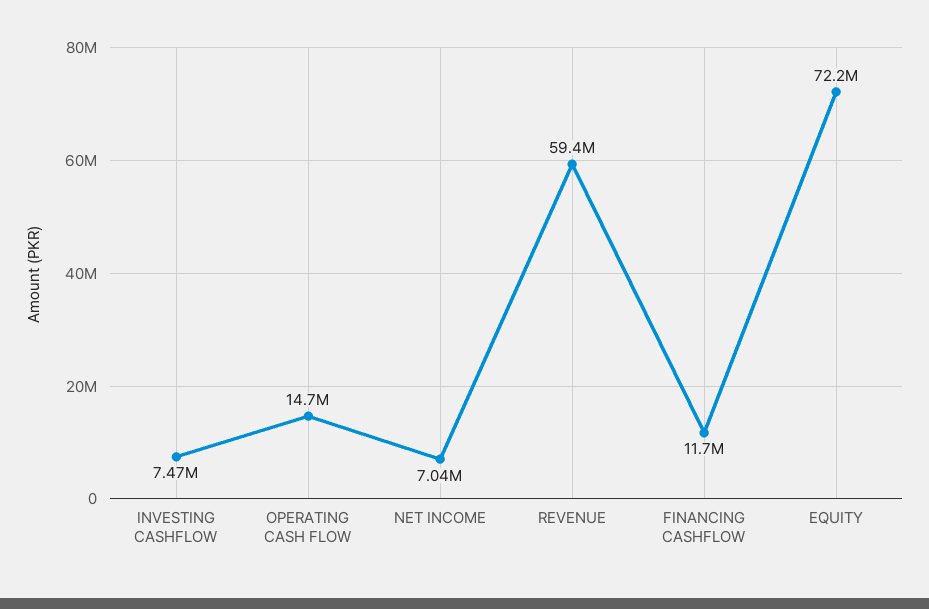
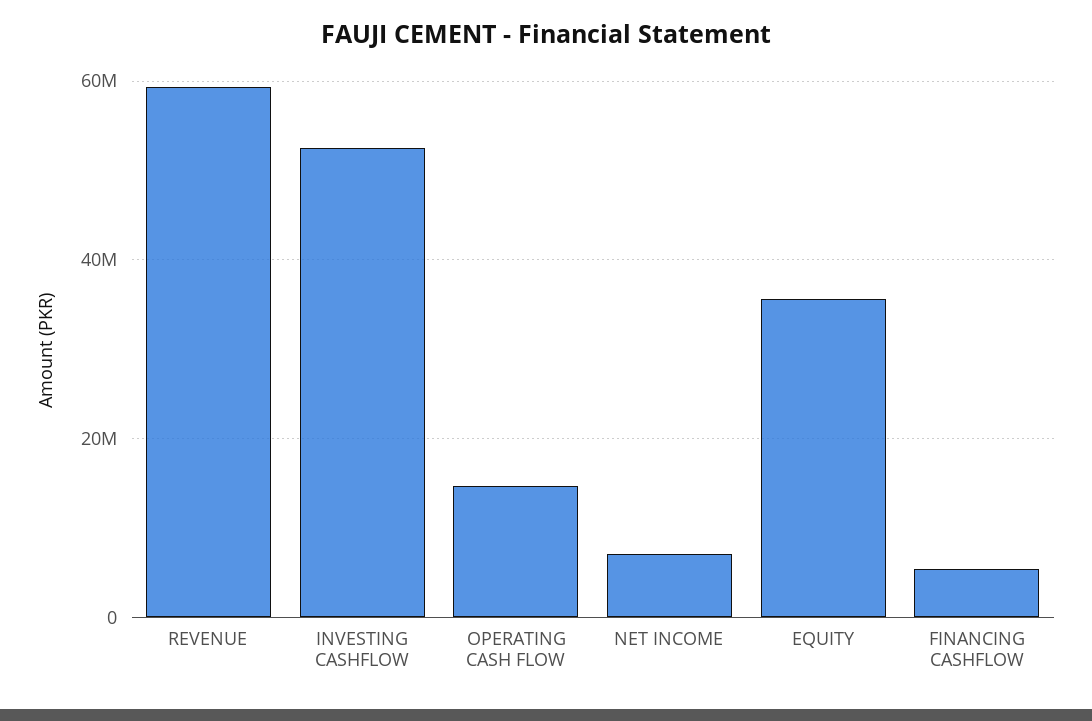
INVESTING CASHFLOW: 7470000 -> 52000000
FINANCING CASHFLOW: 11700000 -> 6000000
EQUITY: 72200000 -> 36000000

